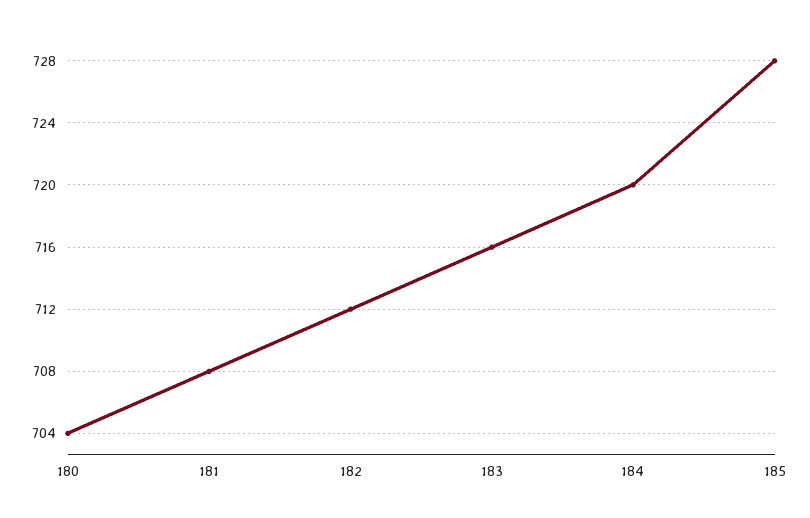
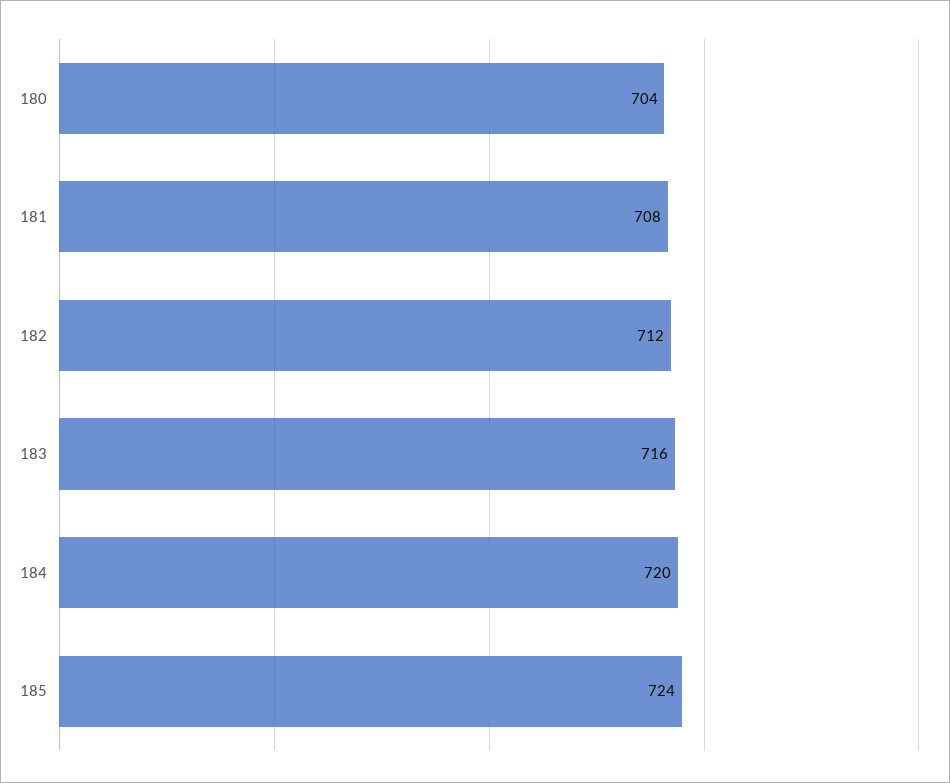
185: 728 -> 724

